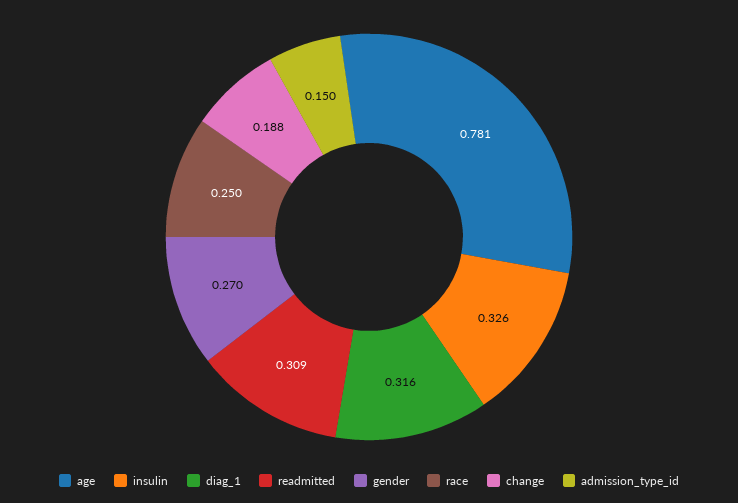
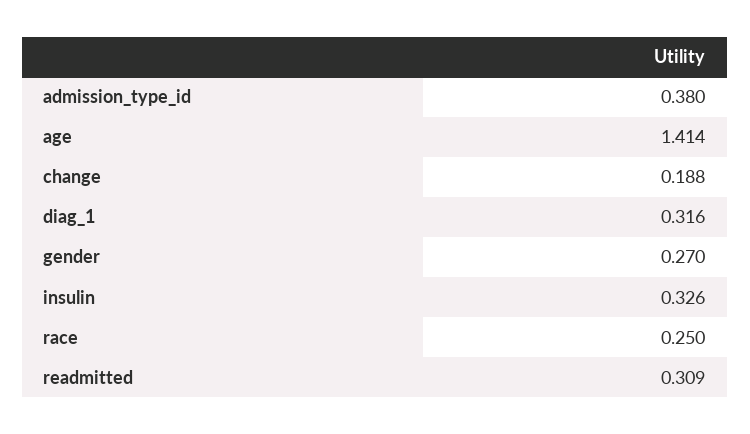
age: 0.781 -> 1.414
admission_type_id: 0.15 -> 0.38

